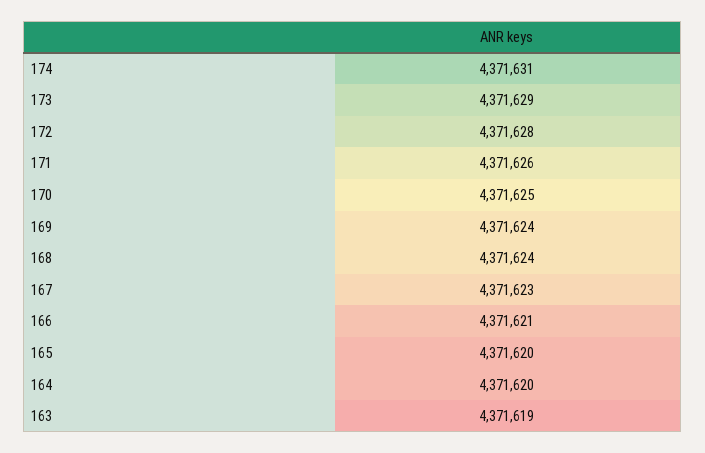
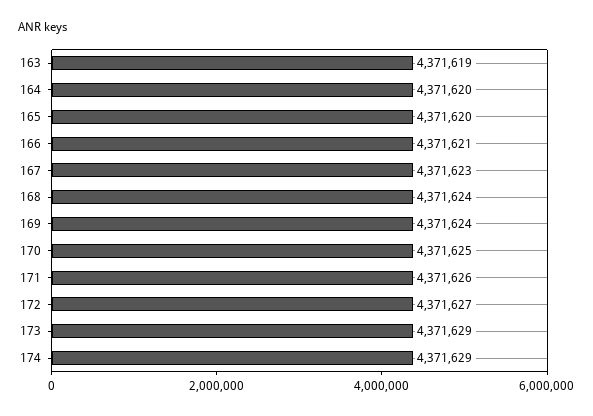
174: 4371631 -> 4371629
172: 4371628 -> 4371627

